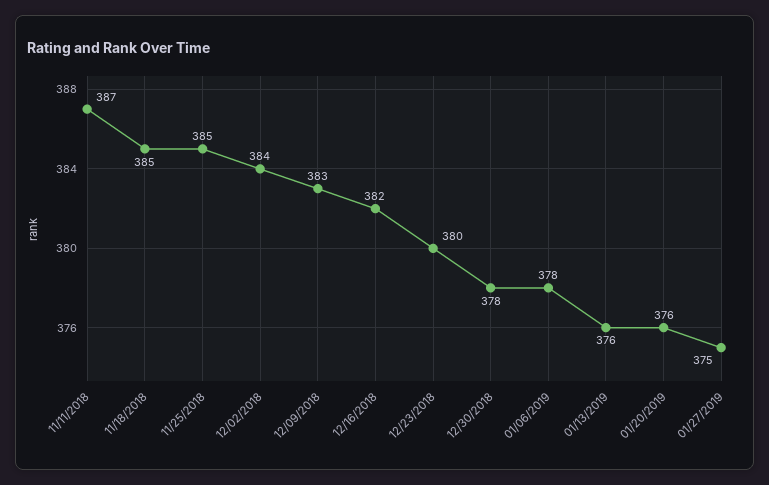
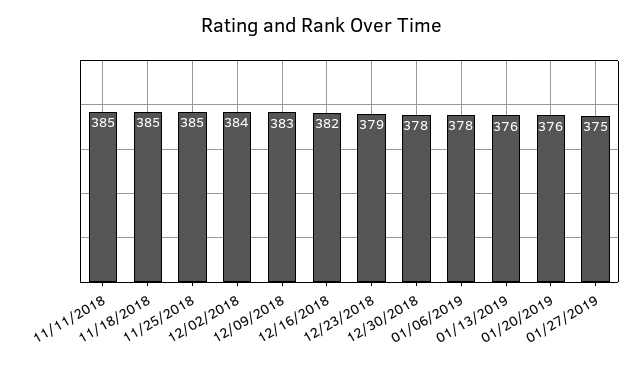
11/11/2018: 387 -> 385
12/23/2018: 380 -> 379

